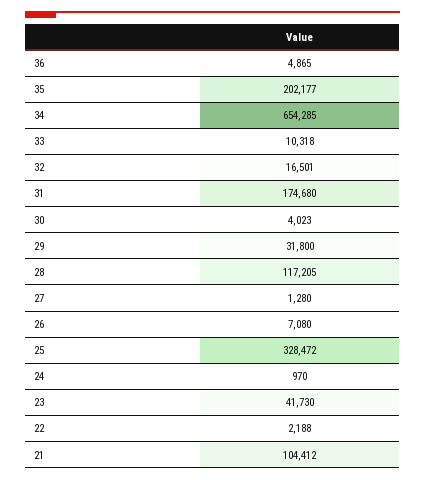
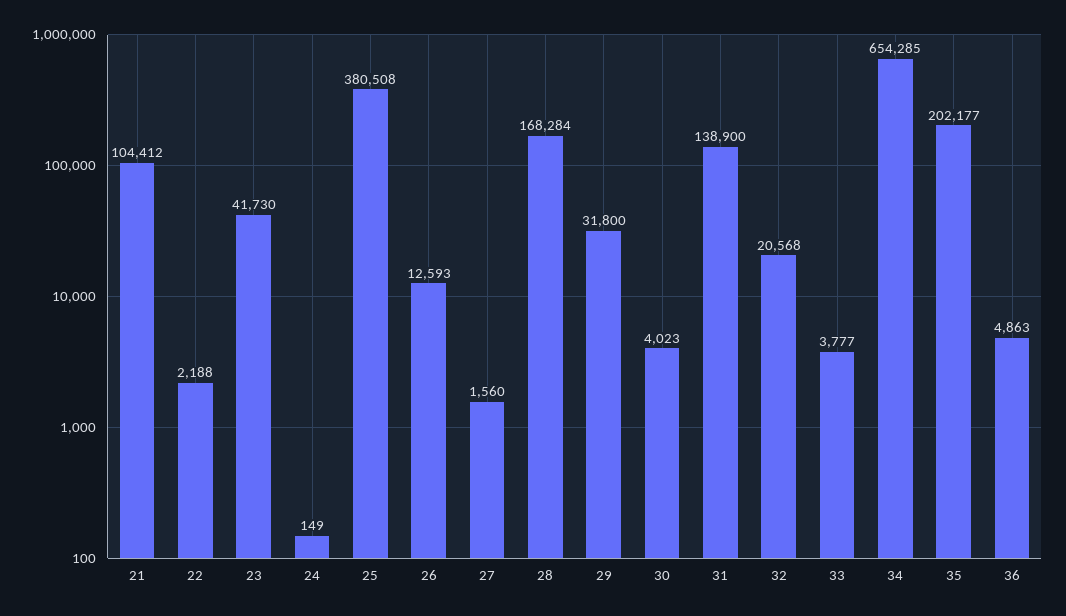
36: 4865 -> 4863
33: 10318 -> 3777
32: 16501 -> 20568
31: 174680 -> 138900
28: 117205 -> 168284
27: 1280 -> 1560
26: 7080 -> 12593
25: 328472 -> 380508
24: 970 -> 149

